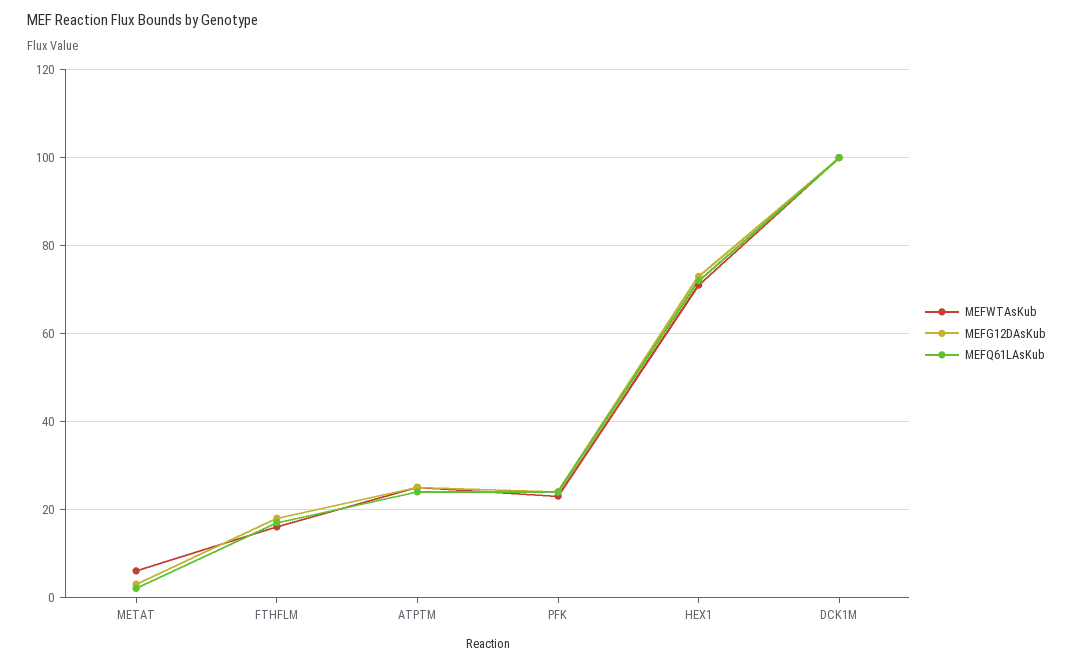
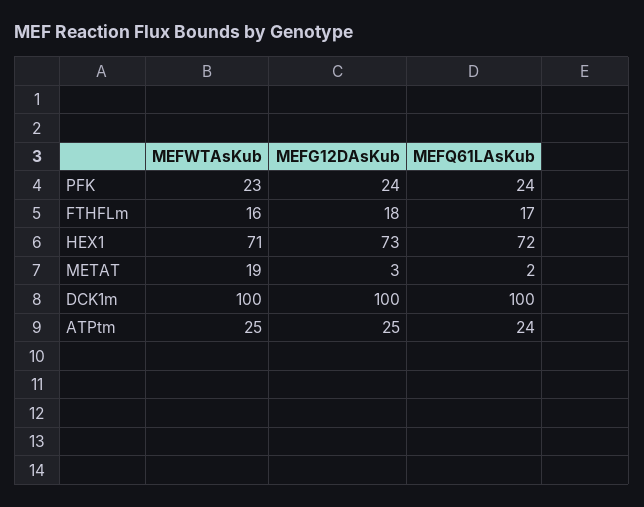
MEFWTAsKub, METAT: 5 -> 19

